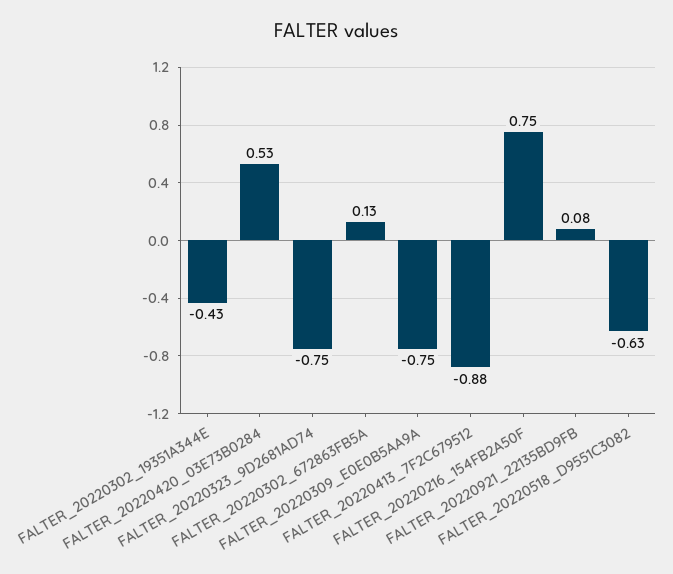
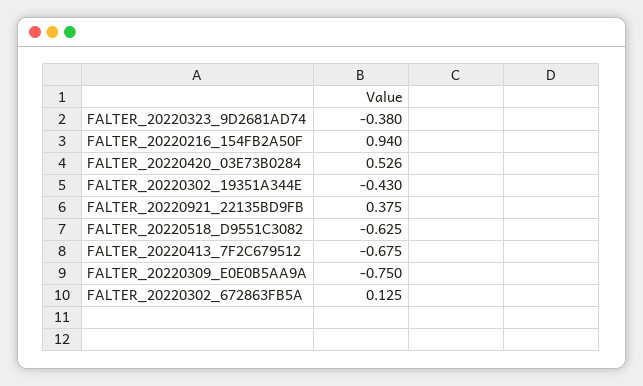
FALTER_20220323_9D2681AD74: -0.75 -> -0.38
FALTER_20220413_7F2C679512: -0.88 -> -0.675
FALTER_20220216_154FB2A50F: 0.75 -> 0.94
FALTER_20220921_22135BD9FB: 0.08 -> 0.375

